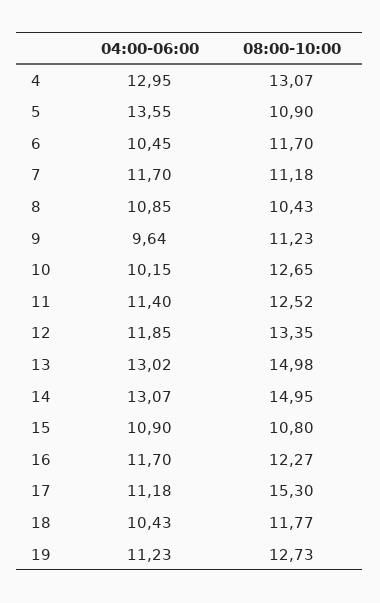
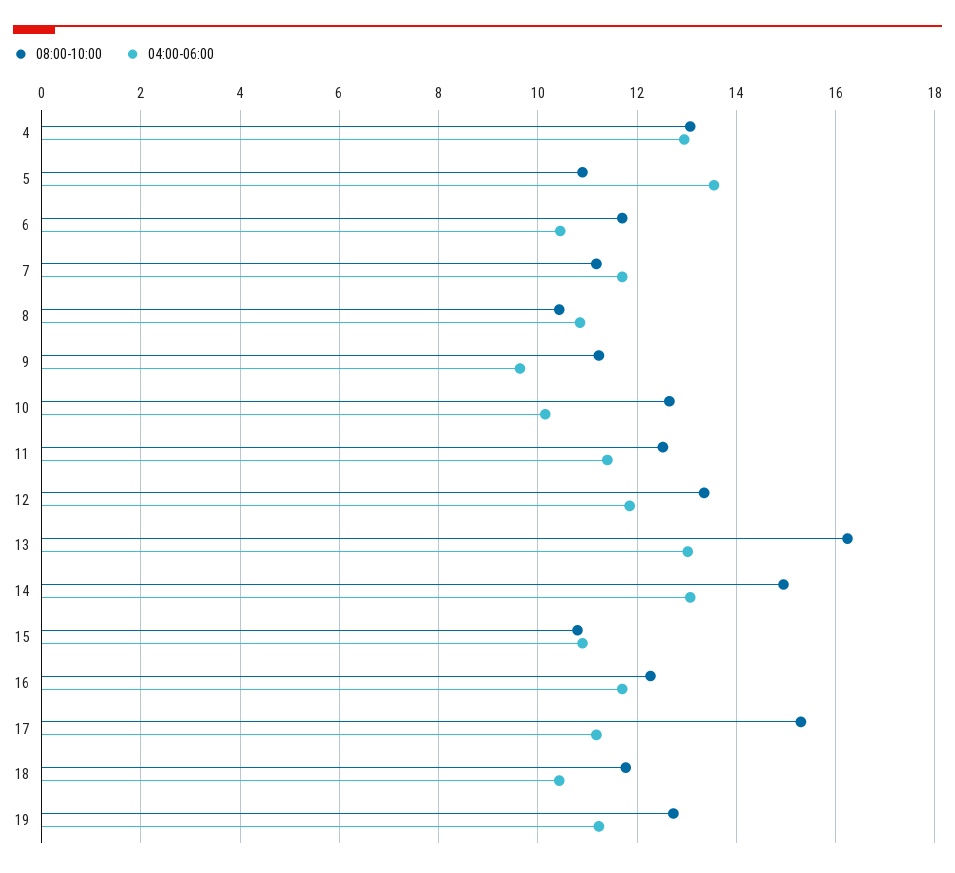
08:00-10:00, 13: 14.98 -> 16.2

